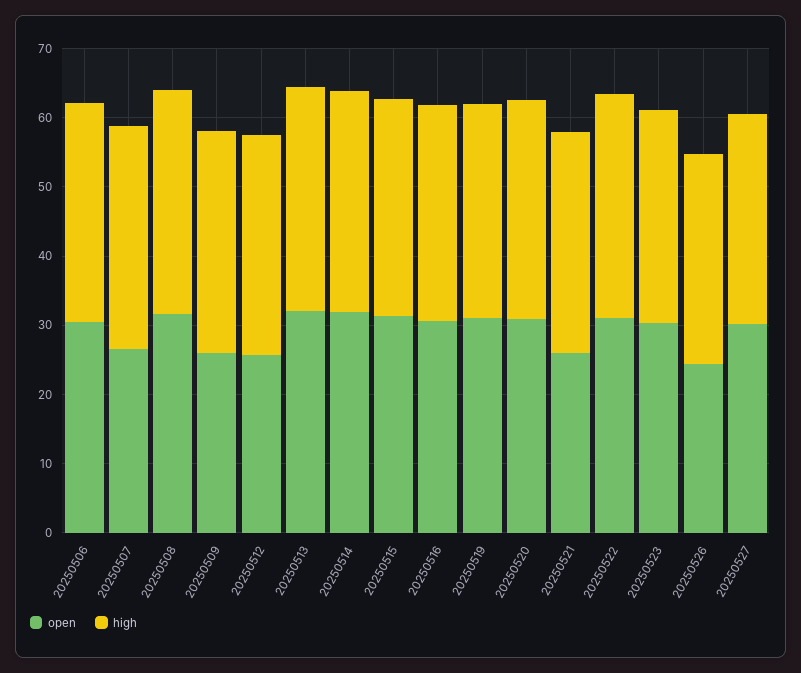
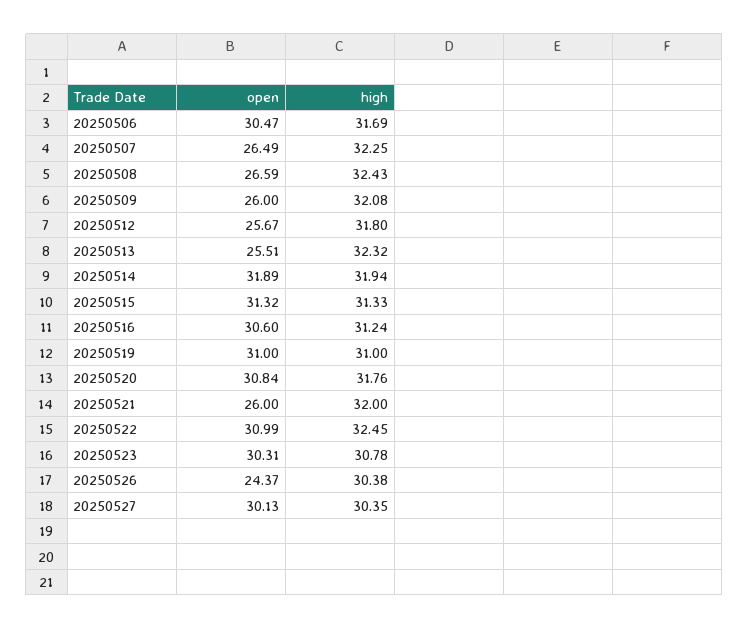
open, 20250508: 32 -> 26.59
open, 20250513: 32 -> 25.51

